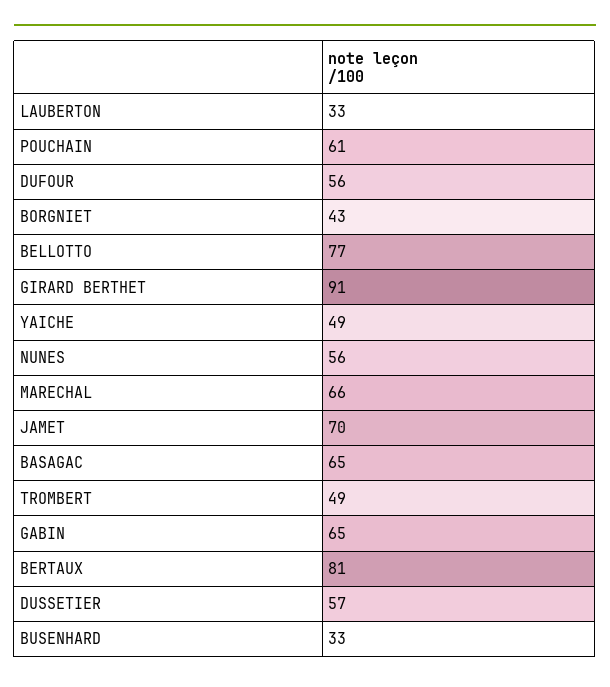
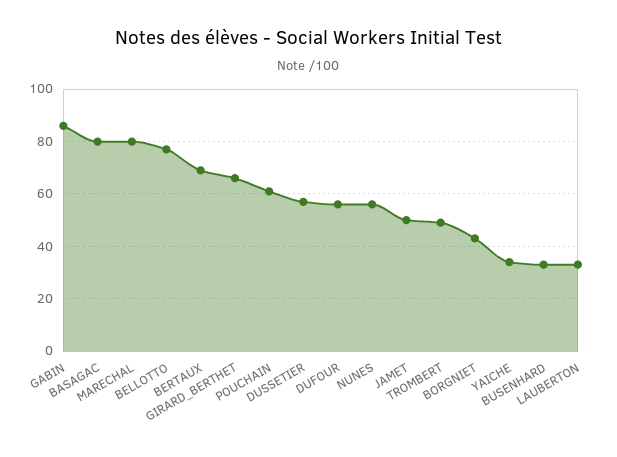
GIRARD BERTHET: 91 -> 65
YAICHE: 49 -> 35
MARECHAL: 66 -> 80
JAMET: 70 -> 50
BASAGAC: 65 -> 80
GABIN: 65 -> 85
BERTAUX: 81 -> 70

